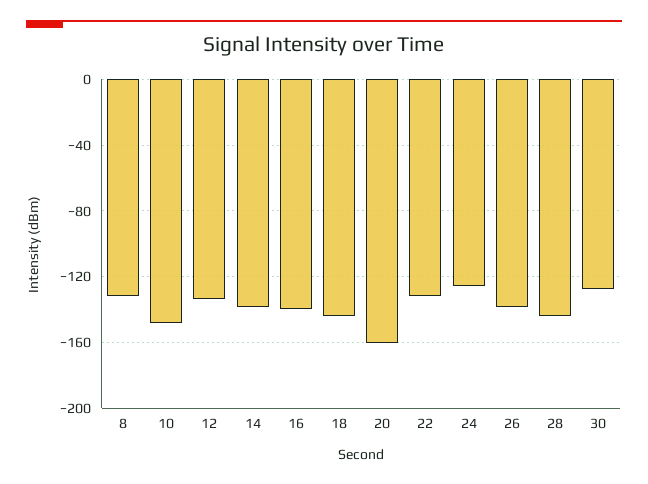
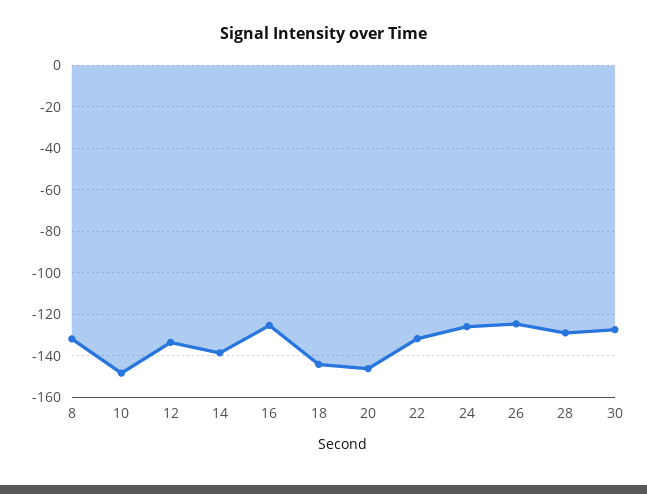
16: -140 -> -125
20: -160 -> -145
26: -140 -> -125
28: -145 -> -130

